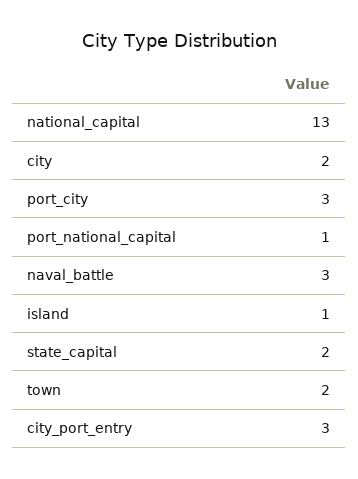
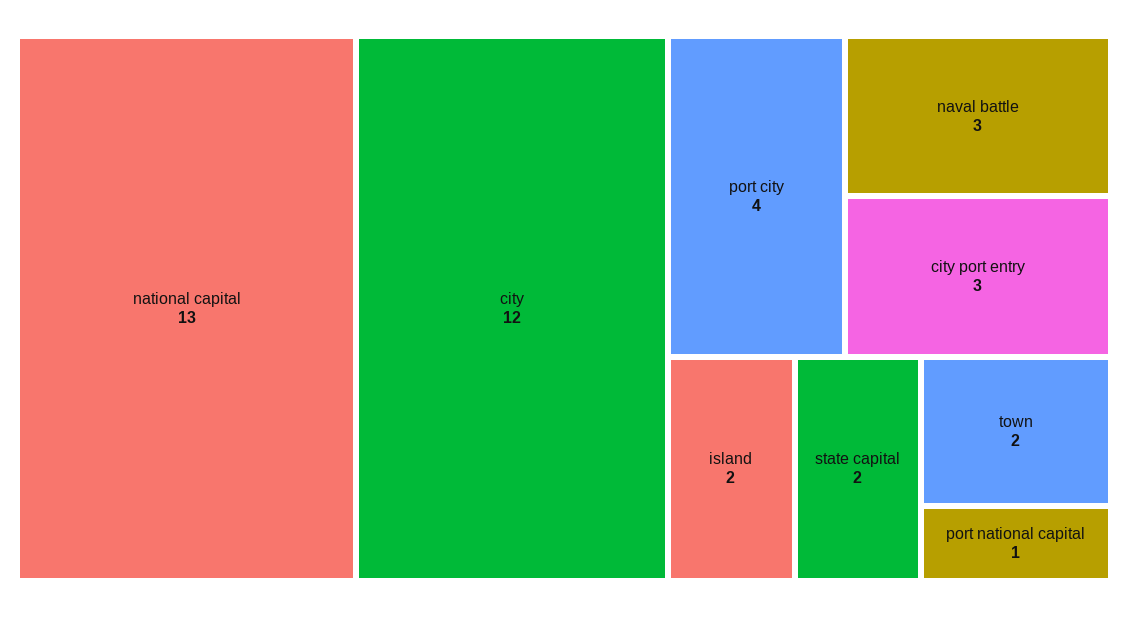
city: 2 -> 12
port_city: 3 -> 4
island: 1 -> 2

